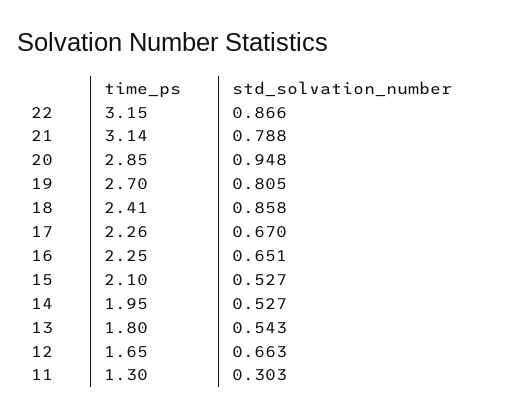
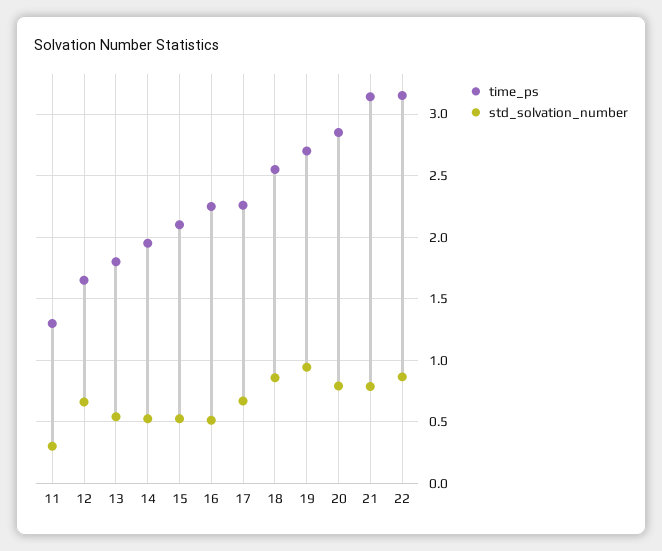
std_solvation_number, 20: 0.948 -> 0.8
std_solvation_number, 19: 0.805 -> 0.95
time_ps, 18: 2.41 -> 2.55
std_solvation_number, 16: 0.651 -> 0.5

